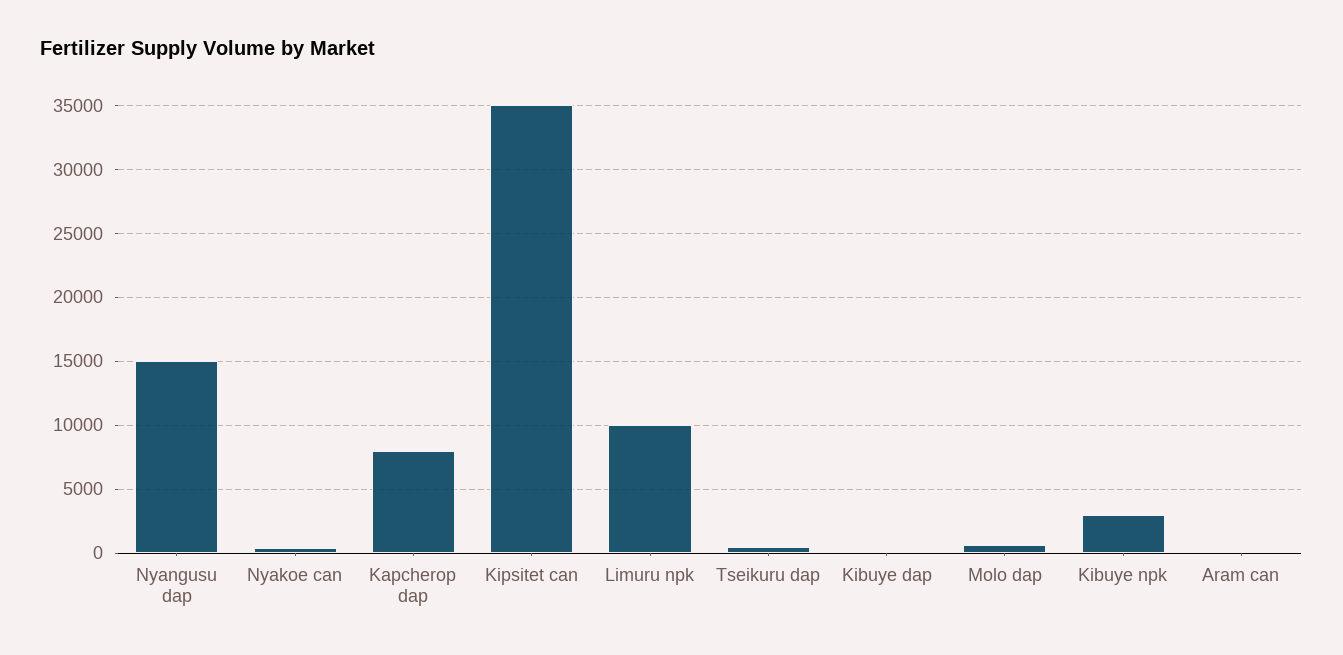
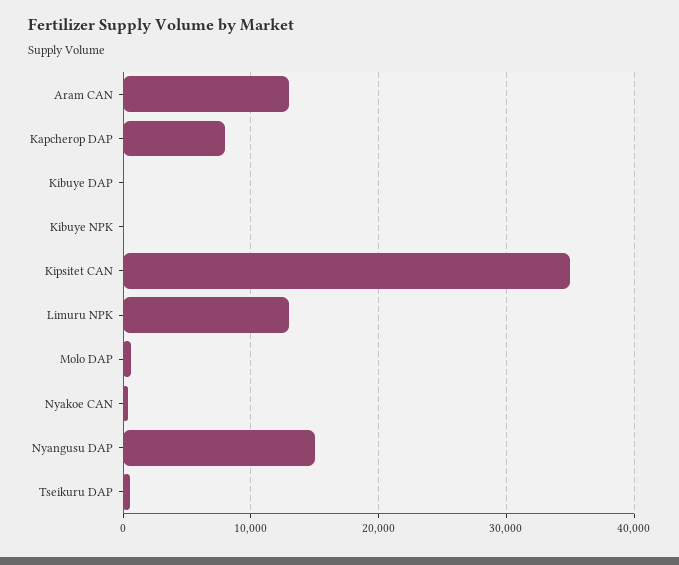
Limuru npk: 10000 -> 13000
Kibuye npk: 3000 -> 0
Aram can: 0 -> 13000

